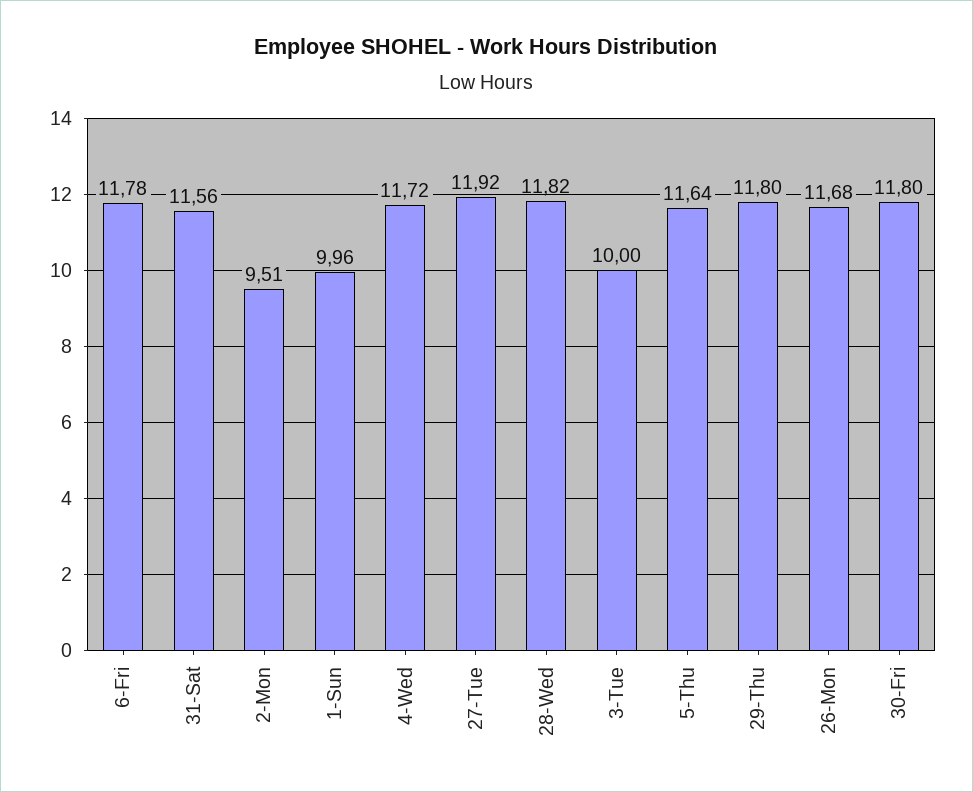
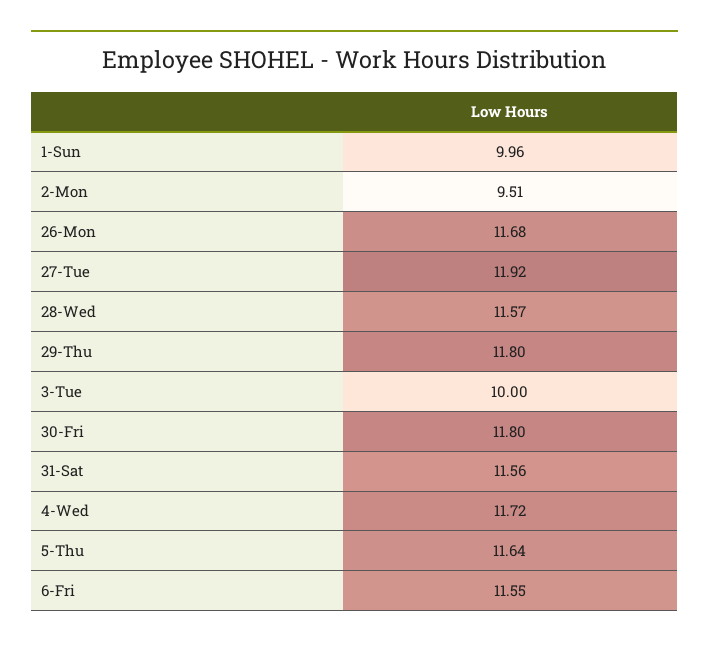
6-Fri: 11.78 -> 11.55
28-Wed: 11.82 -> 11.57

